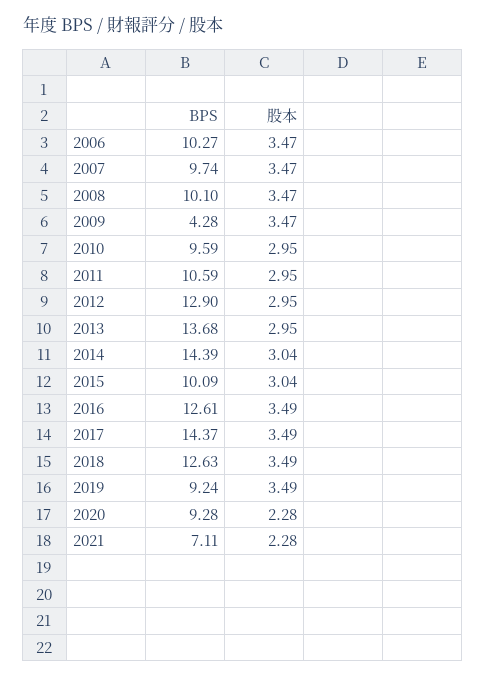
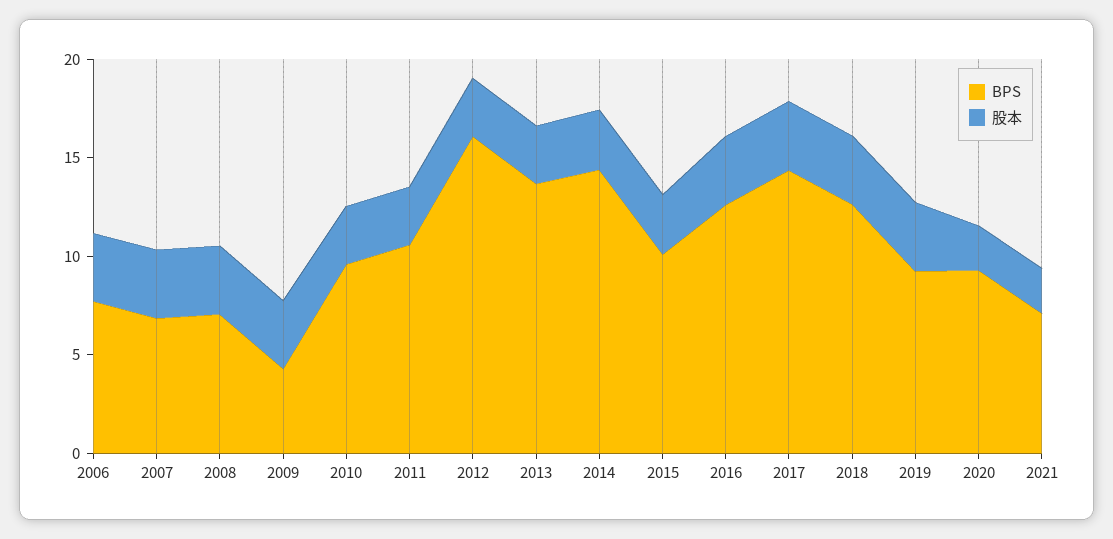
BPS, 2006: 10.27 -> 8
BPS, 2007: 9.74 -> 7
BPS, 2008: 10.1 -> 7
BPS, 2012: 12.9 -> 16

